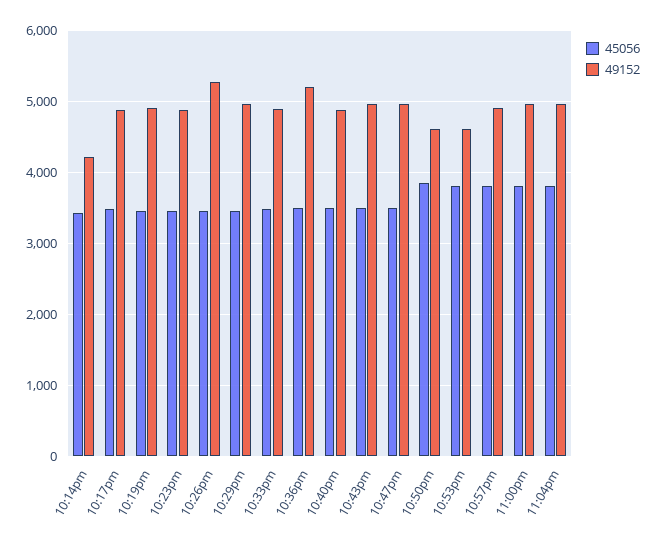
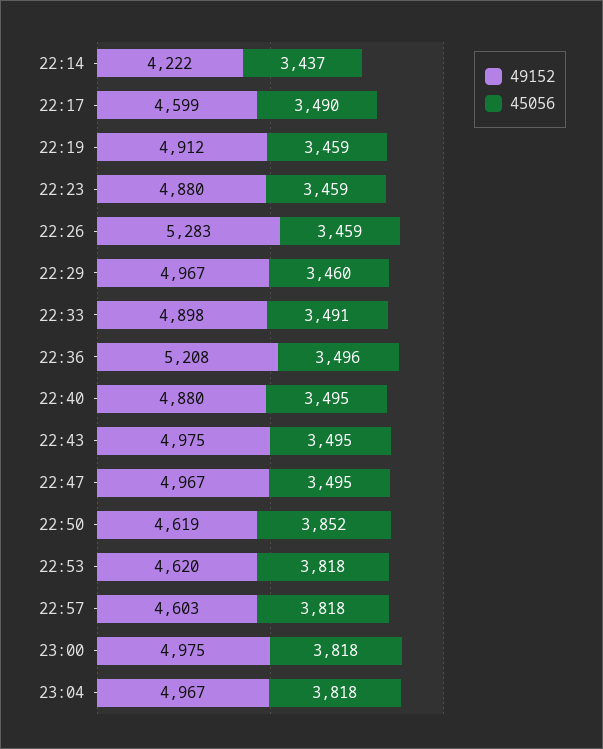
49152, 10:17pm: 4900 -> 4599
49152, 10:57pm: 4900 -> 4603

